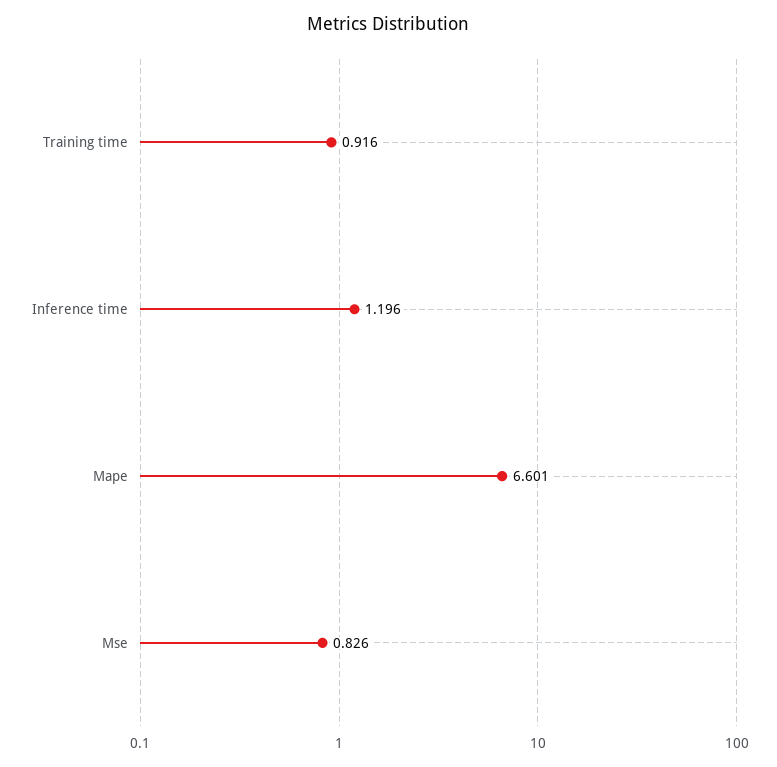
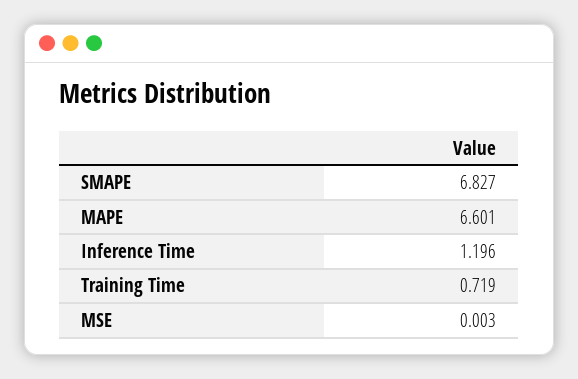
Training time: 0.916 -> 0.719
Mse: 0.826 -> 0.003
SMAPE: none -> 6.827

